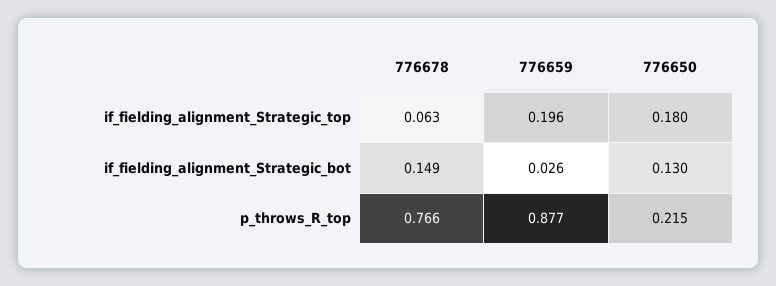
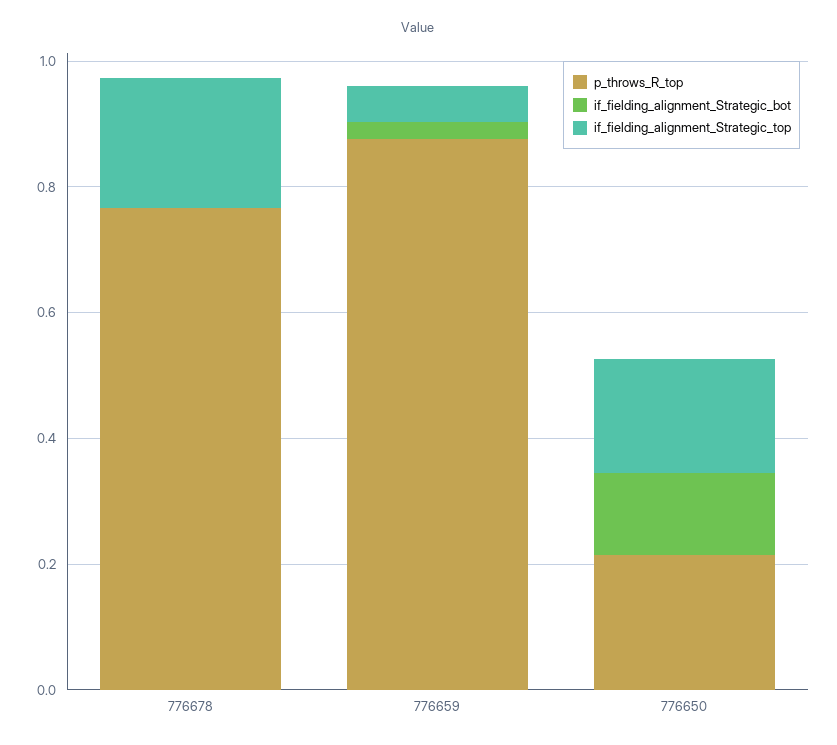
if_fielding_alignment_Strategic_top, 776678: 0.063 -> 0.2
if_fielding_alignment_Strategic_top, 776659: 0.196 -> 0.05
if_fielding_alignment_Strategic_bot, 776678: 0.149 -> 0

